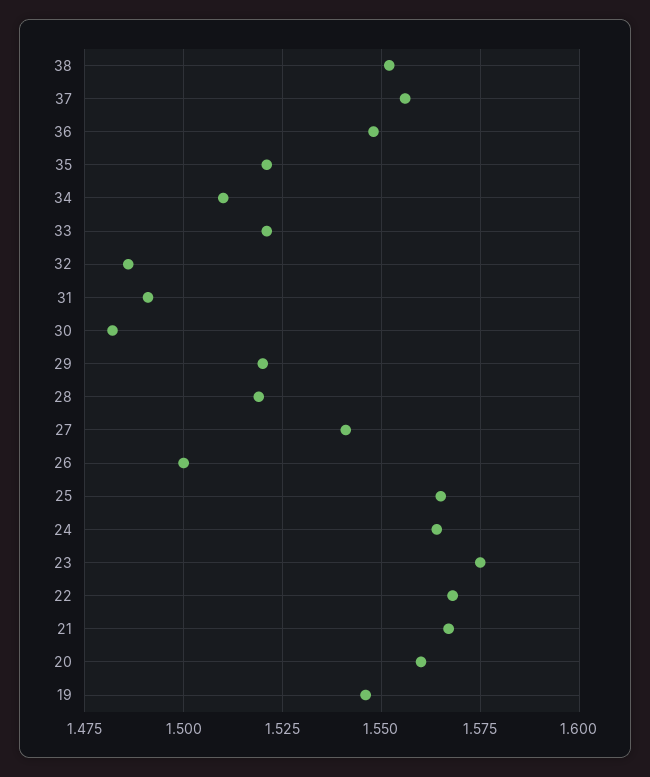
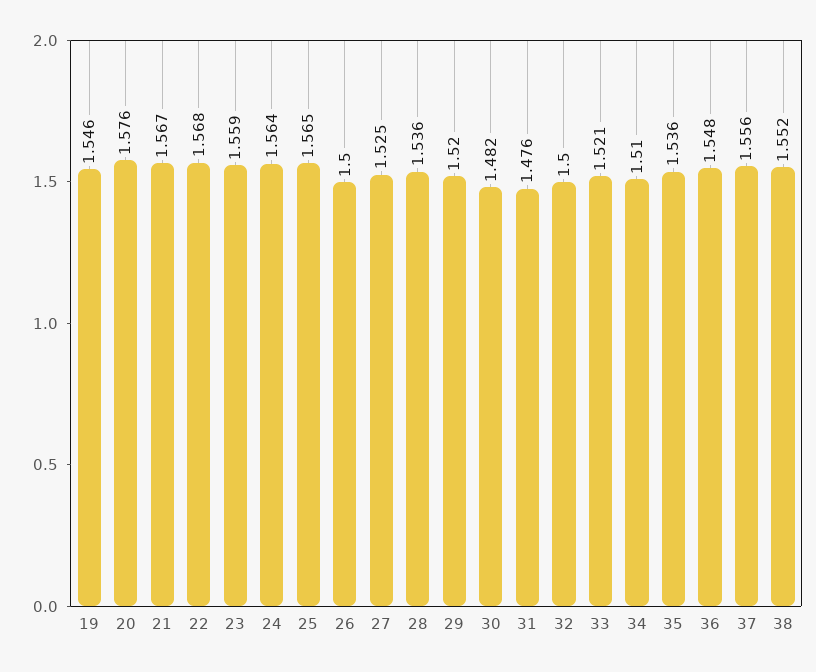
35: 1.52 -> 1.536
32: 1.485 -> 1.5
31: 1.49 -> 1.476
28: 1.52 -> 1.536
27: 1.54 -> 1.525
23: 1.575 -> 1.559
20: 1.56 -> 1.576

